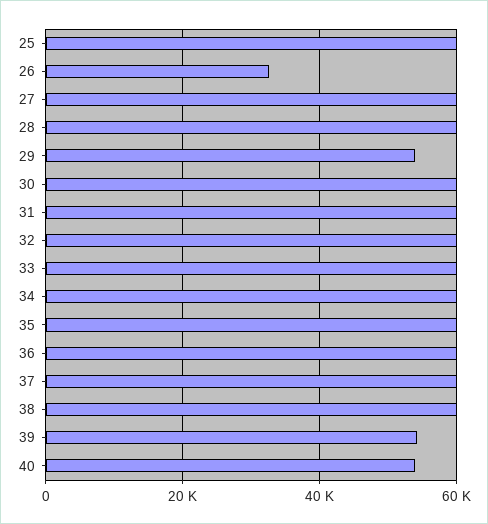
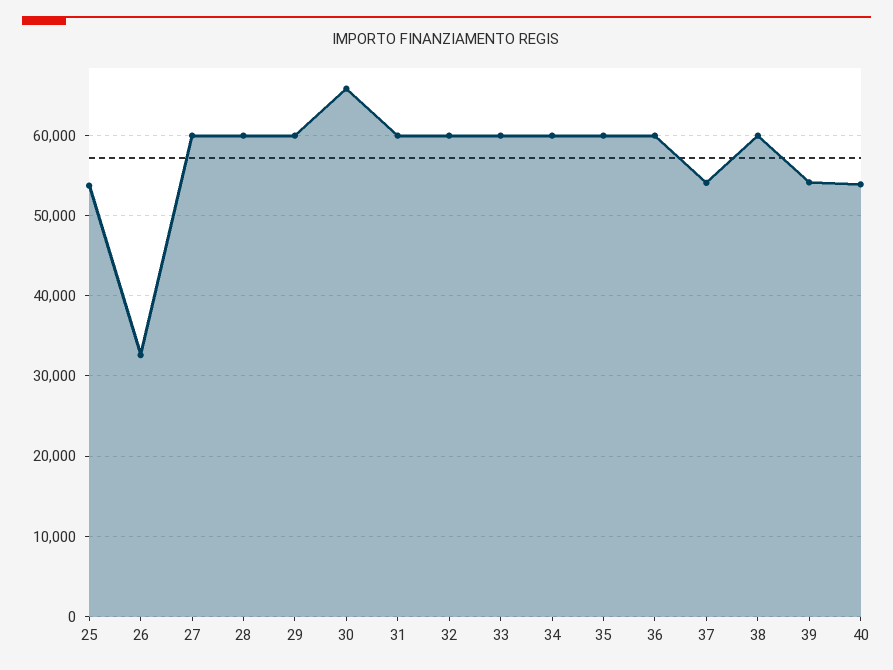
25: 60000 -> 54000
29: 54000 -> 60000
30: 60000 -> 66000
37: 60000 -> 54000

